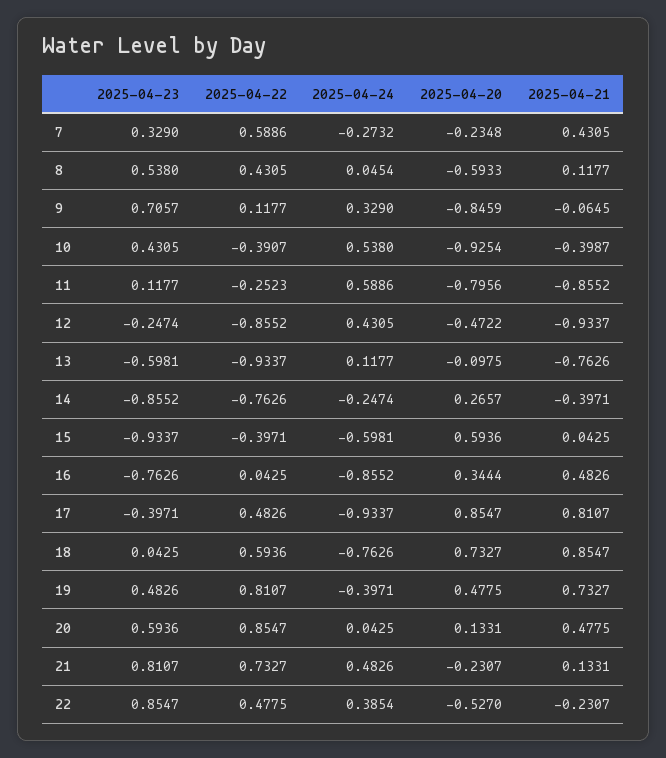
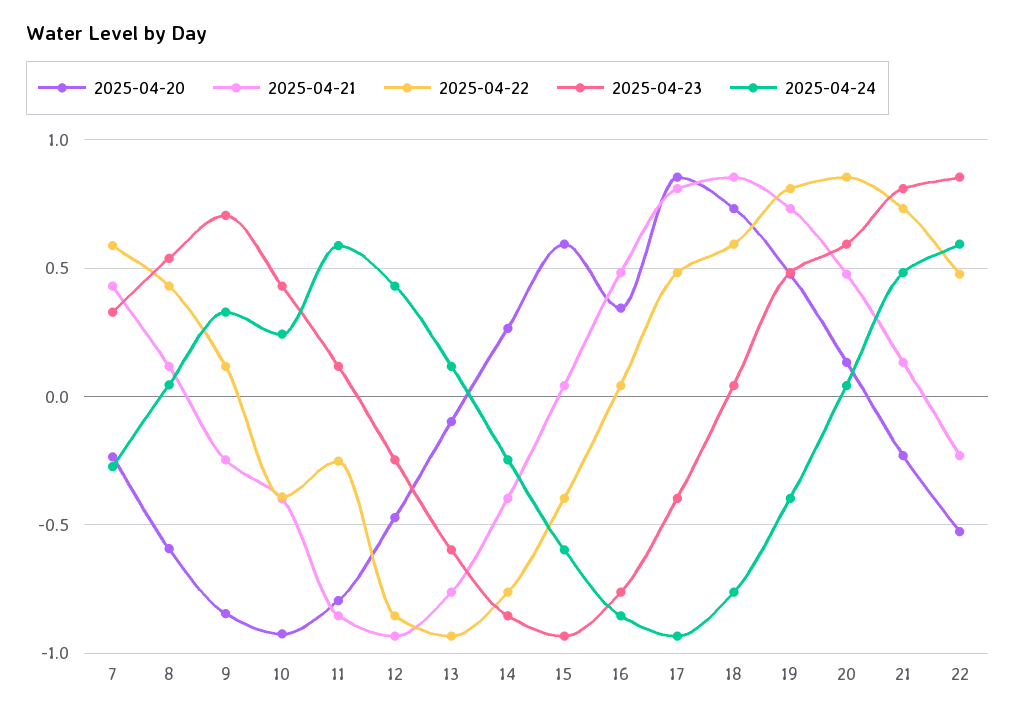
2025-04-21, 9: -0.0645 -> -0.25
2025-04-24, 10: 0.538 -> 0.25
2025-04-24, 22: 0.3854 -> 0.6

